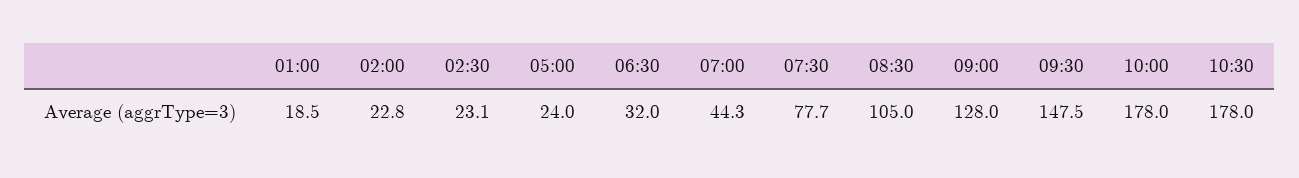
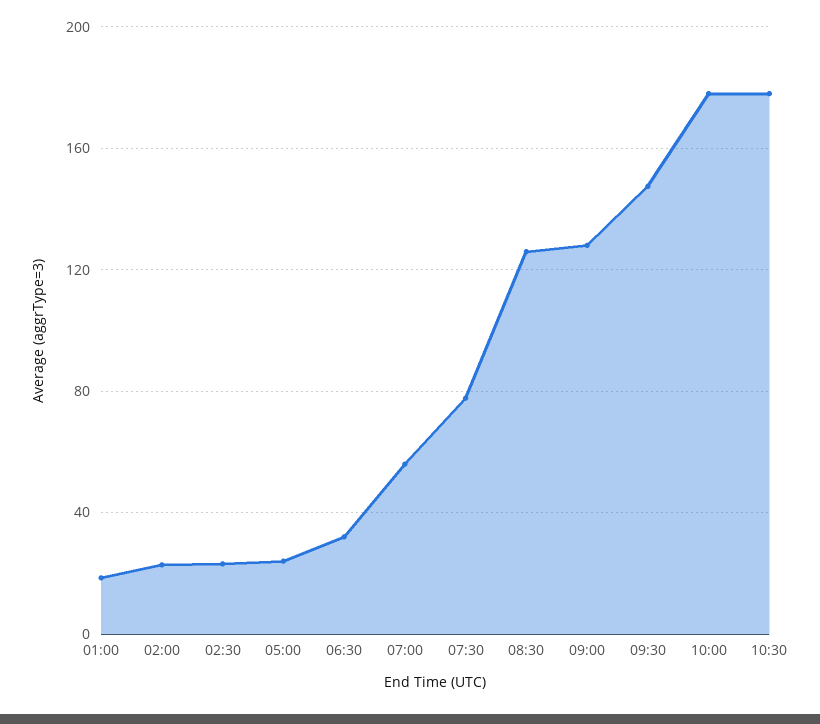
07:00: 44.3 -> 55
08:30: 105 -> 125

